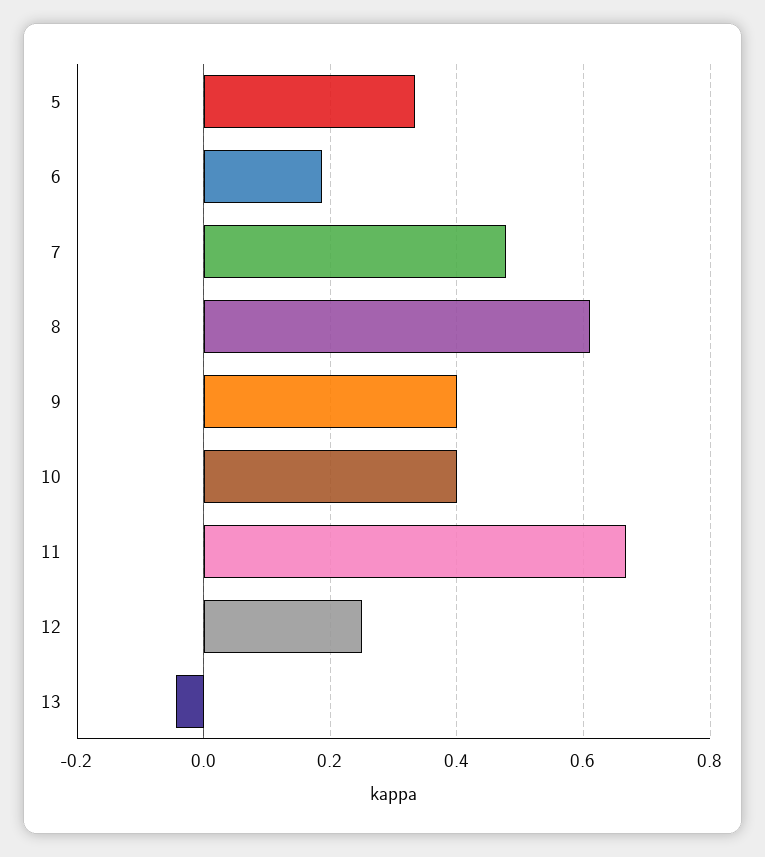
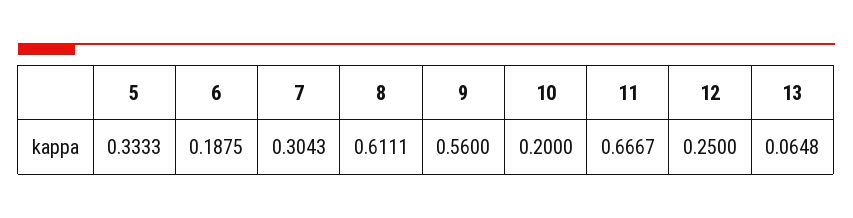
7: 0.48 -> 0.3043
9: 0.4 -> 0.56
10: 0.4 -> 0.2
13: -0.04 -> 0.0648

